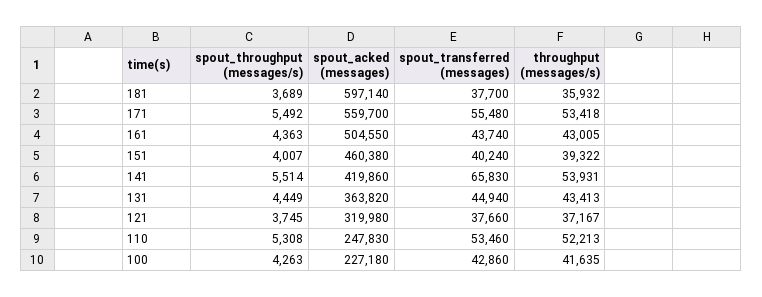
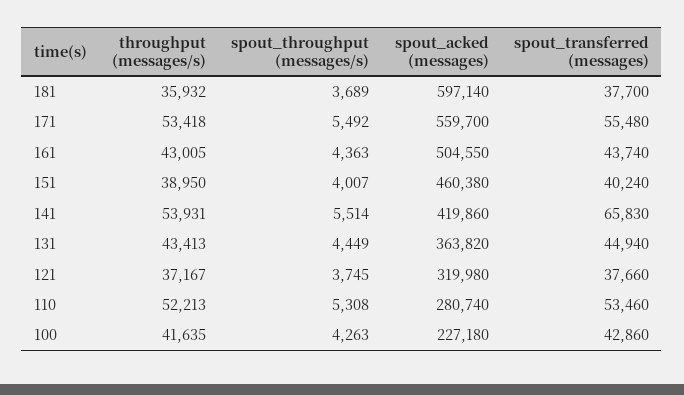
throughput (messages/s), 151: 39322 -> 38950
spout_acked (messages), 110: 247830 -> 280740

